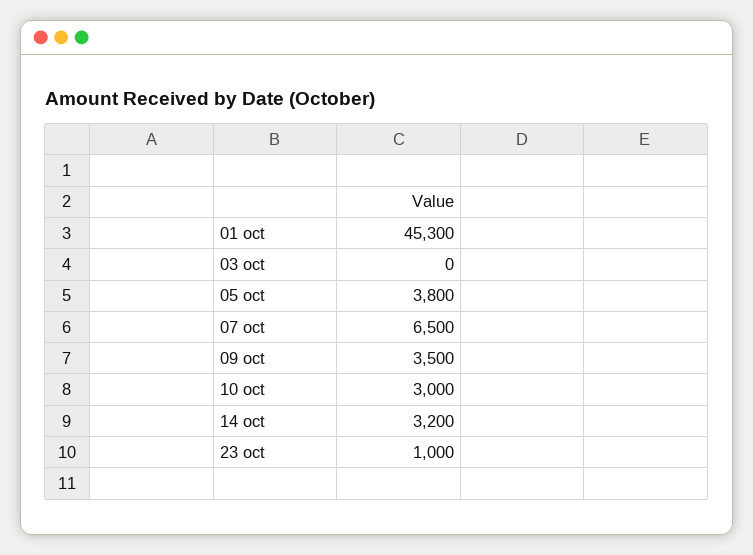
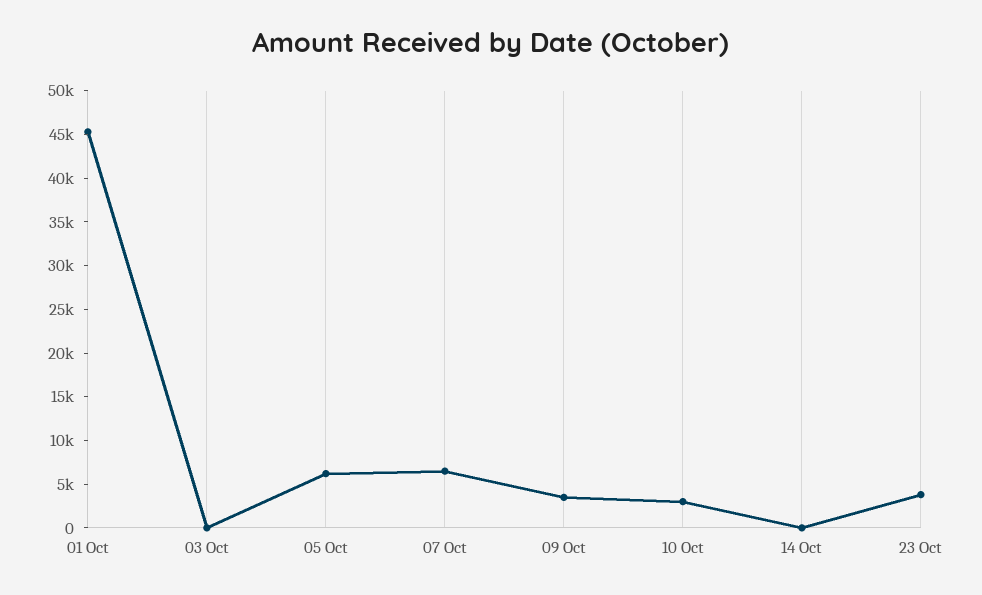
05 oct: 3800 -> 6000
14 oct: 3200 -> 0
23 oct: 1000 -> 4000

